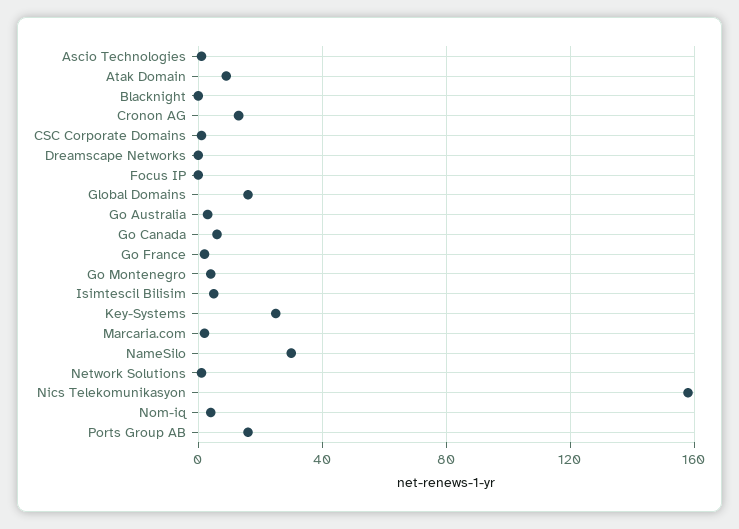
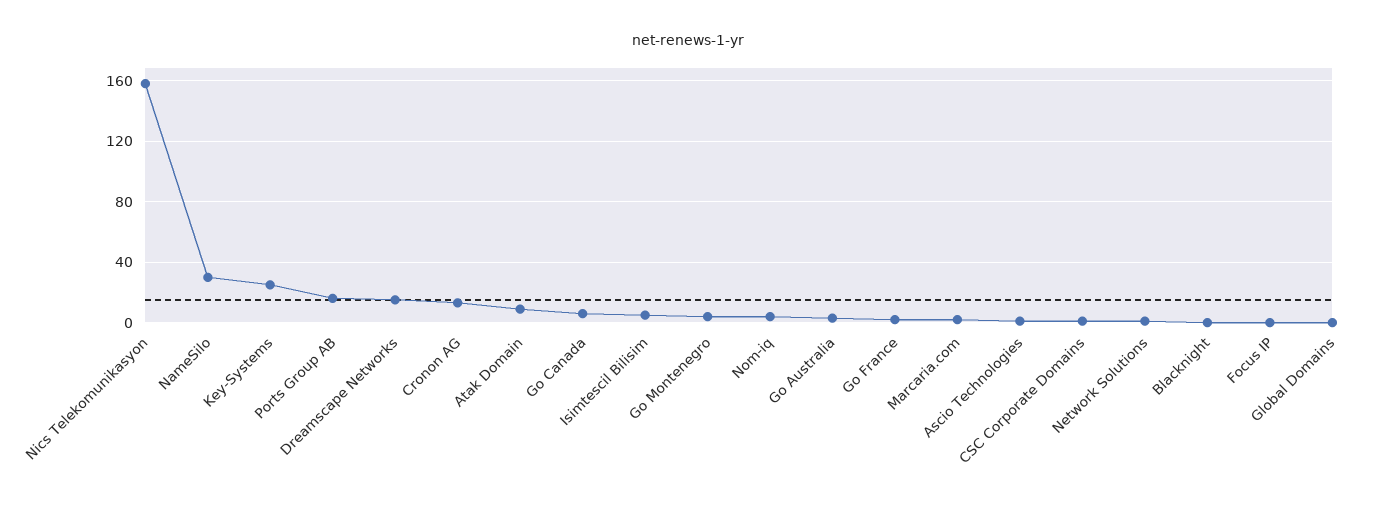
Dreamscape Networks: 0 -> 15
Global Domains: 15 -> 0

